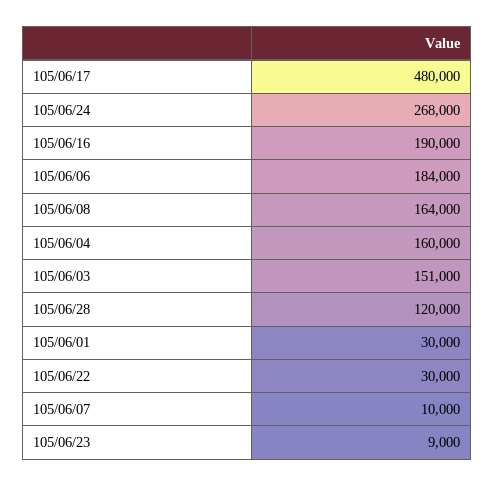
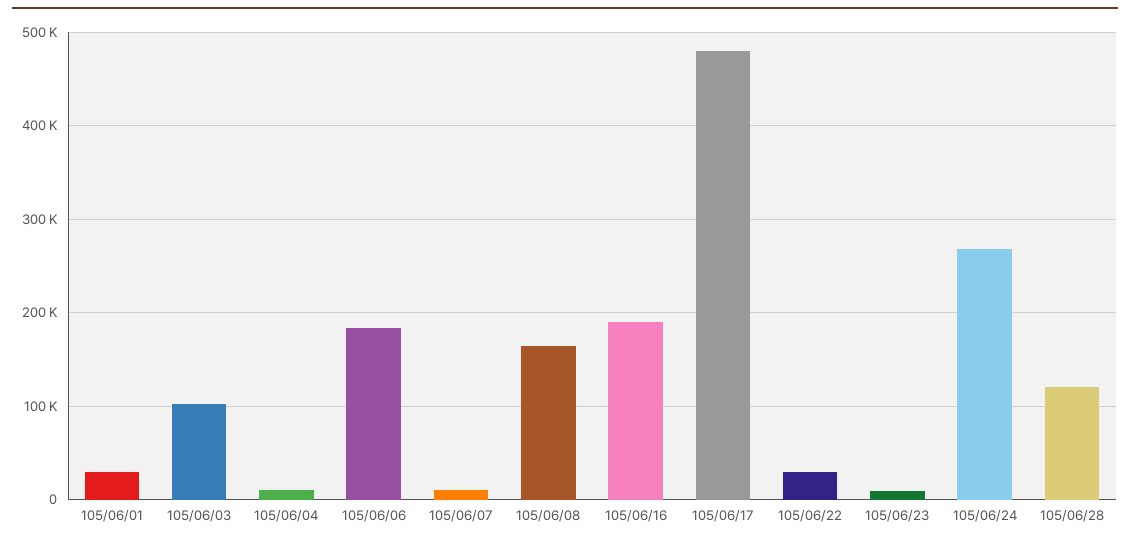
105/06/04: 160000 -> 10000
105/06/03: 151000 -> 100000

